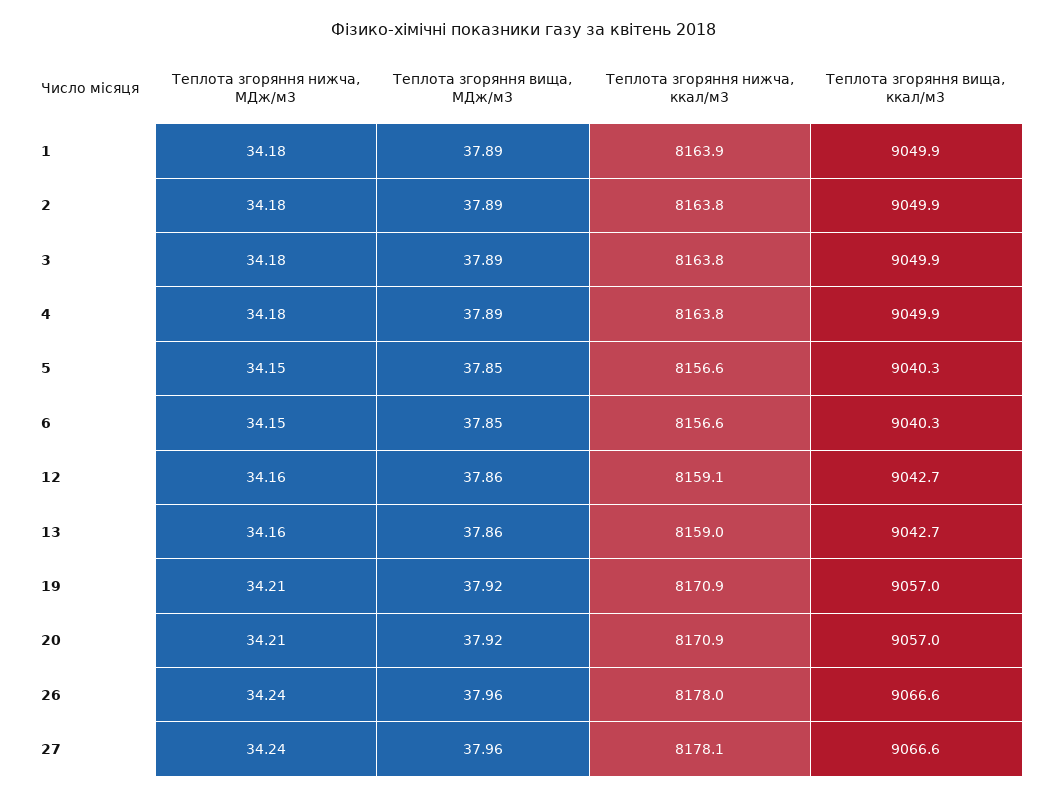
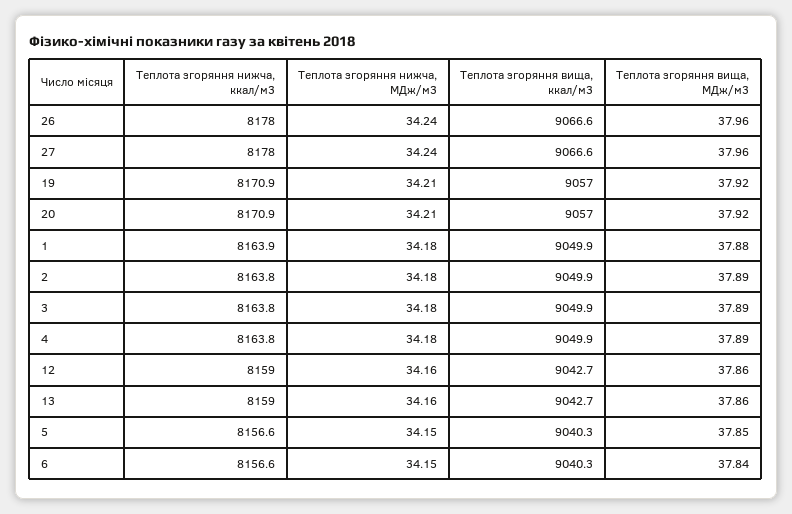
Теплота згоряння вища, МДж/м3, 1: 37.89 -> 37.88
Теплота згоряння вища, МДж/м3, 6: 37.85 -> 37.84
Теплота згоряння нижча, ккал/м3, 12: 8159.1 -> 8159
Теплота згоряння нижча, ккал/м3, 27: 8178.1 -> 8178

